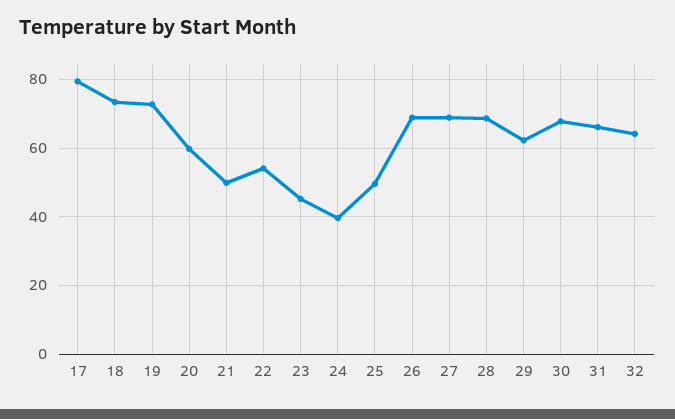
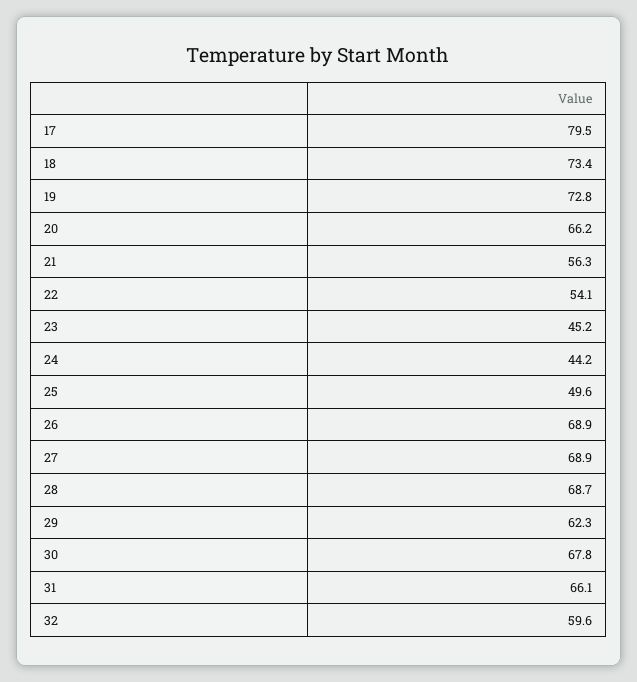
20: 60 -> 66.2
21: 50 -> 56.3
24: 40 -> 44.2
32: 64 -> 59.6

